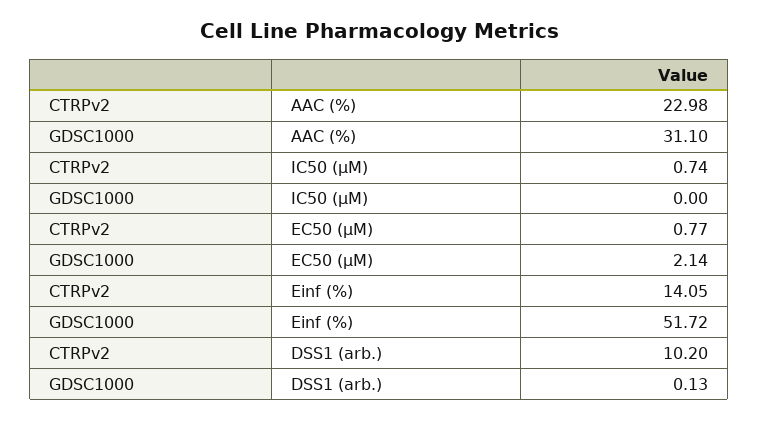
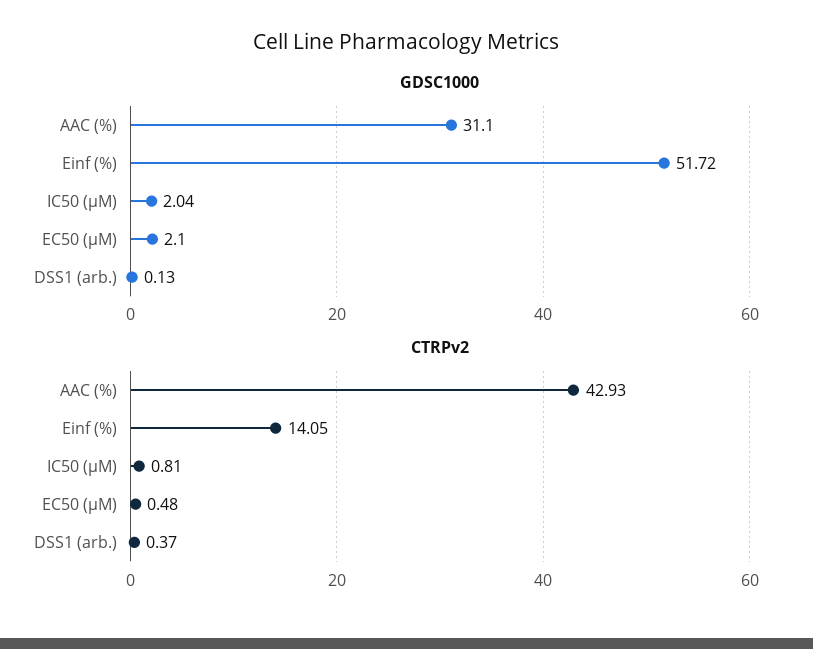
CTRPv2, AAC (%): 22.98 -> 42.93
CTRPv2, IC50 (µM): 0.74 -> 0.81
GDSC1000, IC50 (µM): 0 -> 2.04
CTRPv2, EC50 (µM): 0.77 -> 0.48
GDSC1000, EC50 (µM): 2.14 -> 2.1
CTRPv2, DSS1 (arb.): 10.2 -> 0.37

